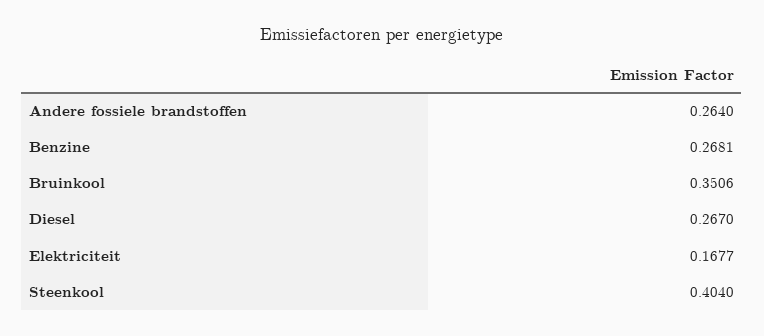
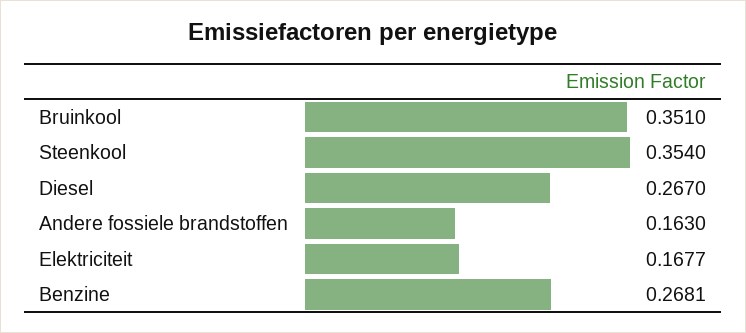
Andere fossiele brandstoffen: 0.264 -> 0.163
Bruinkool: 0.3506 -> 0.351
Steenkool: 0.404 -> 0.354

